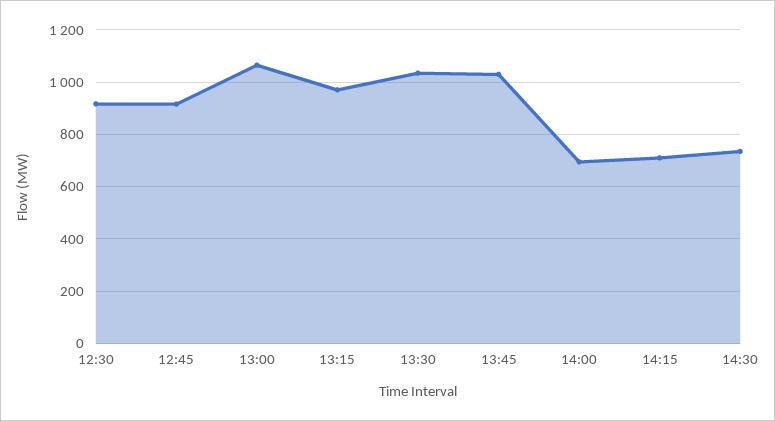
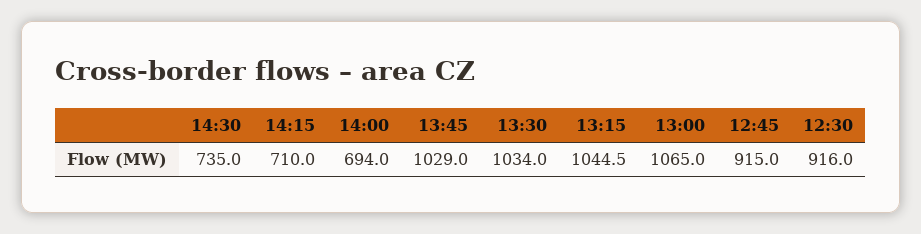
13:15: 975 -> 1044.5

